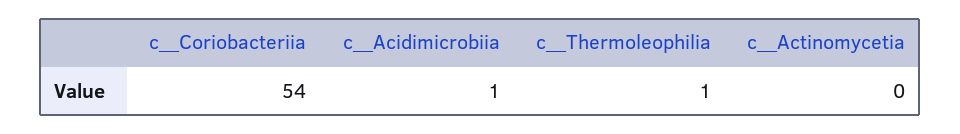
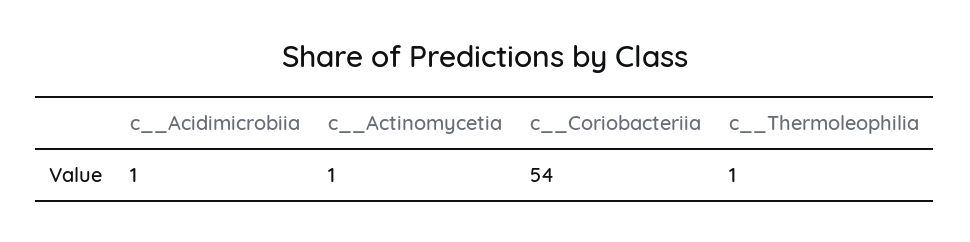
c__Actinomycetia: 0 -> 1

